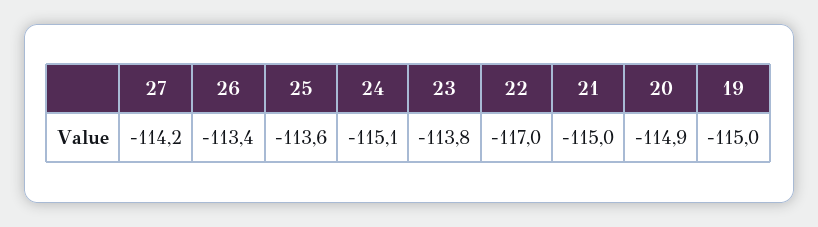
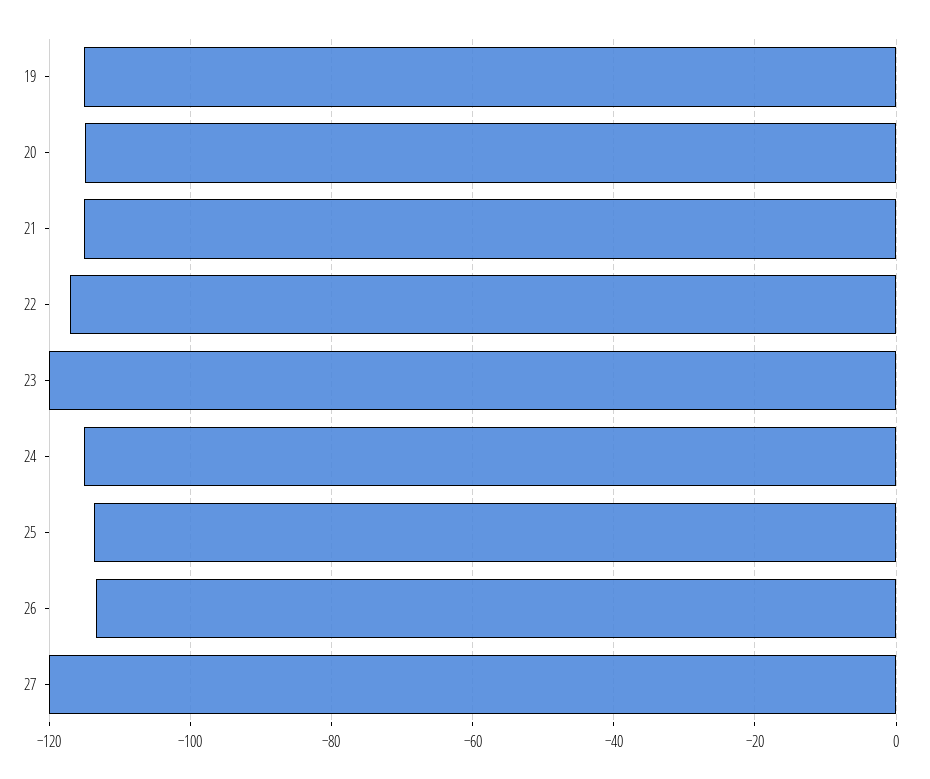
27: -114.2 -> -120
23: -113.8 -> -120

